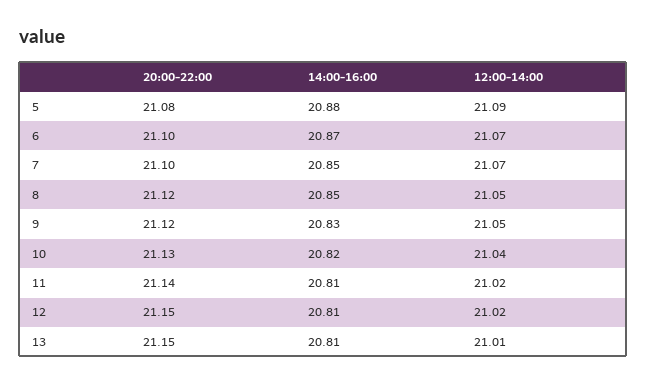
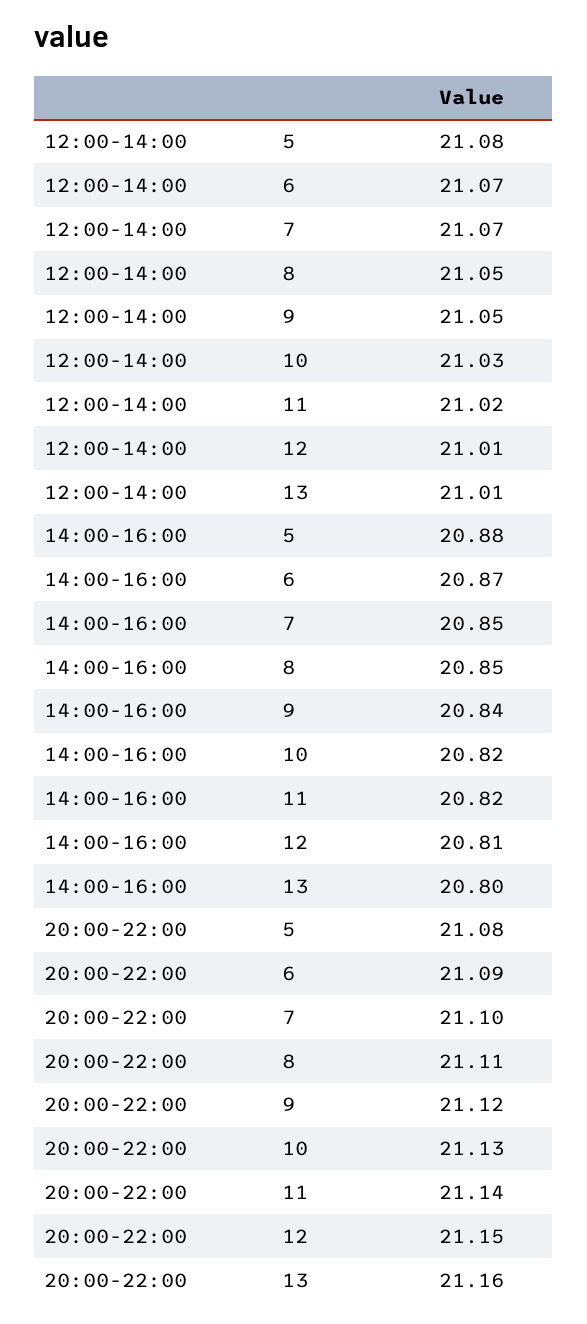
12:00-14:00, 5: 21.09 -> 21.08
20:00-22:00, 6: 21.1 -> 21.09
20:00-22:00, 8: 21.12 -> 21.11
14:00-16:00, 9: 20.83 -> 20.84
12:00-14:00, 10: 21.04 -> 21.03
14:00-16:00, 11: 20.81 -> 20.82
12:00-14:00, 12: 21.02 -> 21.01
20:00-22:00, 13: 21.15 -> 21.16
14:00-16:00, 13: 20.81 -> 20.8

